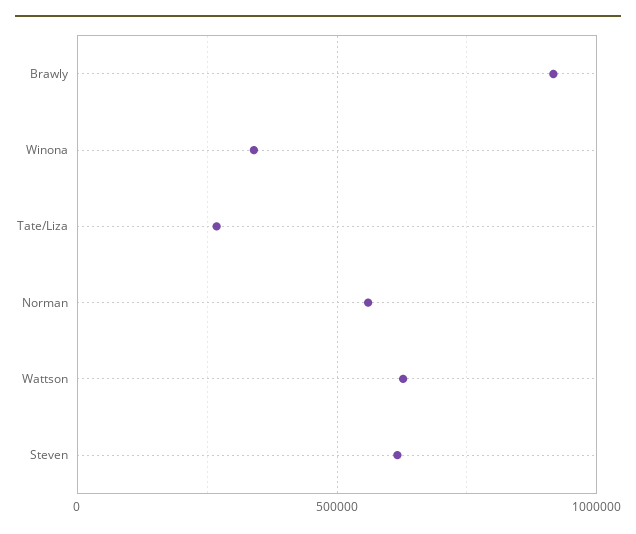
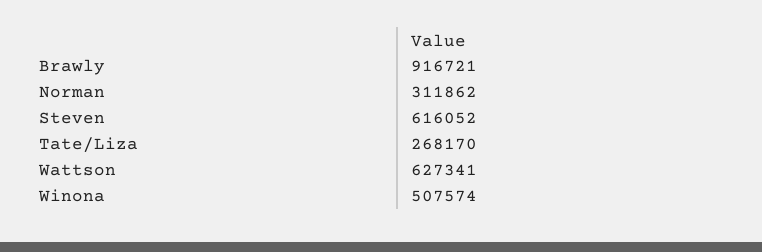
Winona: 350000 -> 507574
Norman: 550000 -> 311862

